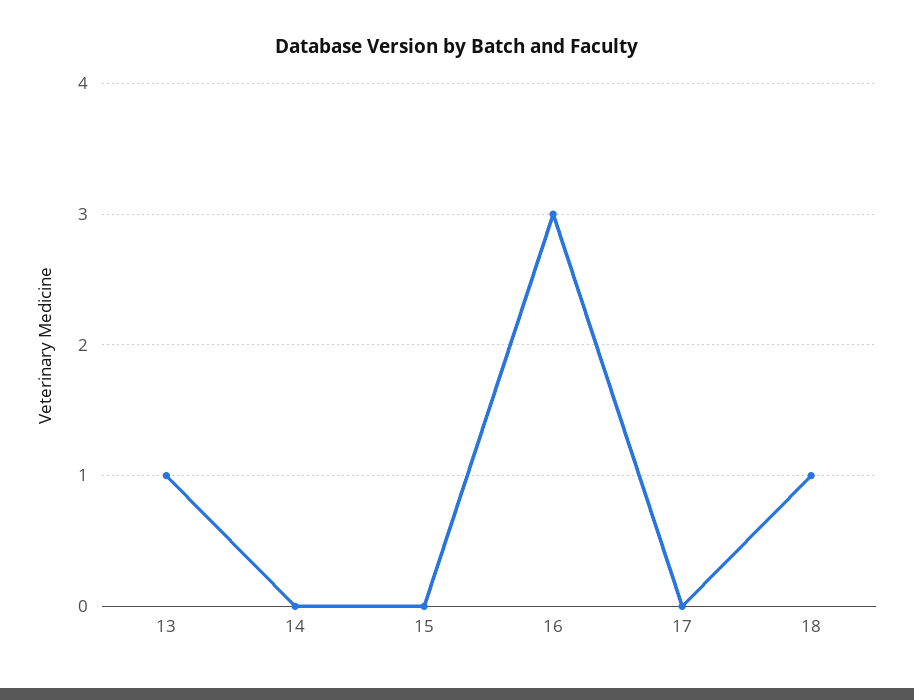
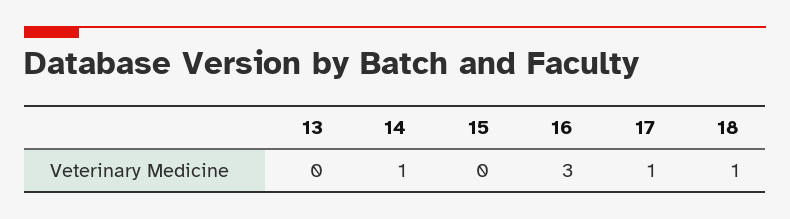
13: 1 -> 0
14: 0 -> 1
17: 0 -> 1

